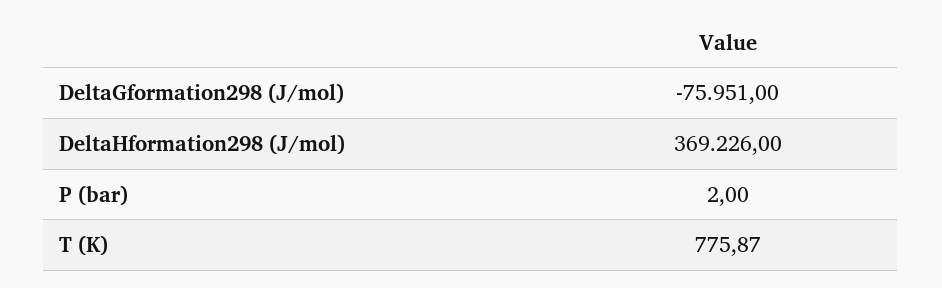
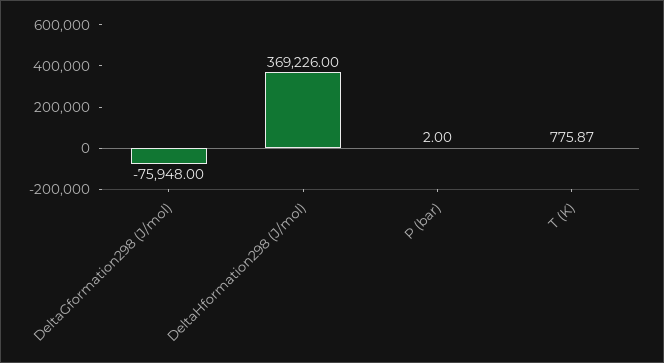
DeltaGformation298 (J/mol): -75951 -> -75948

